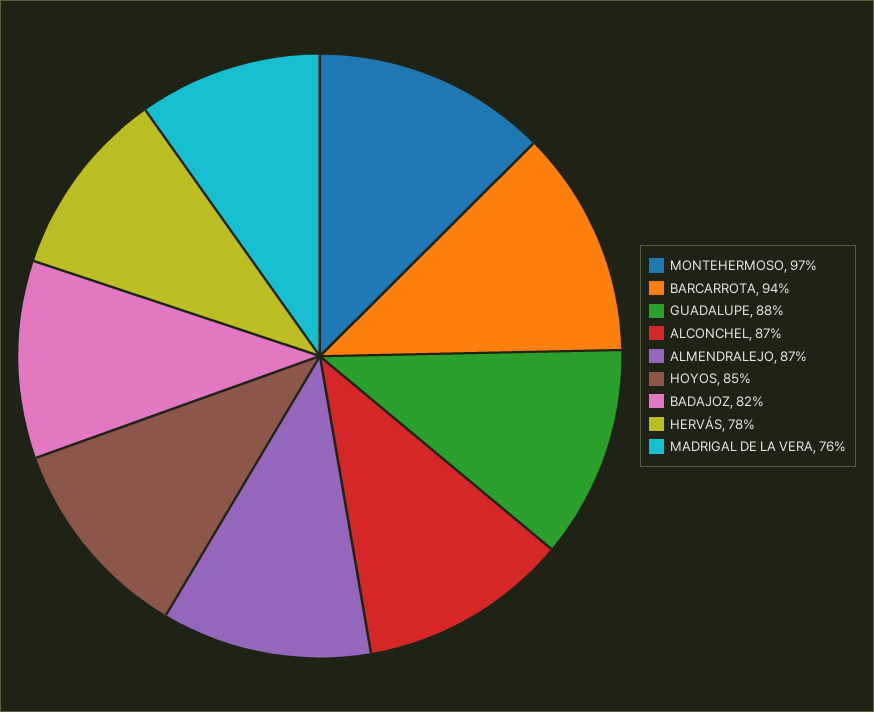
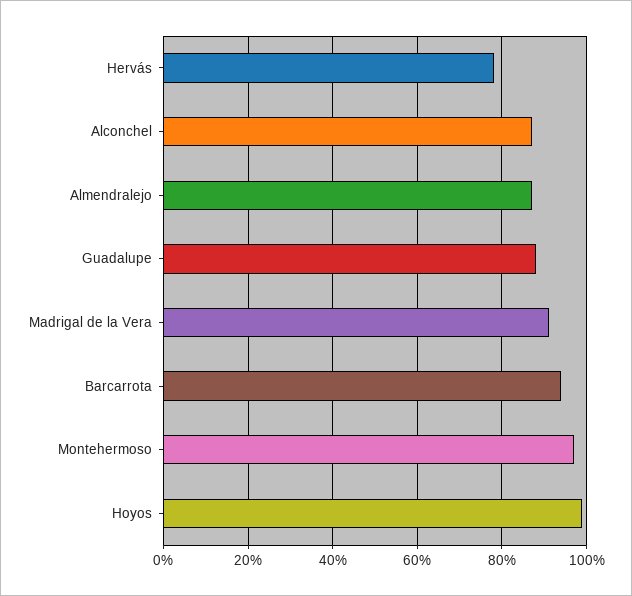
HOYOS: 85 -> 100
BADAJOZ: 82 -> none
MADRIGAL DE LA VERA: 76 -> 90

